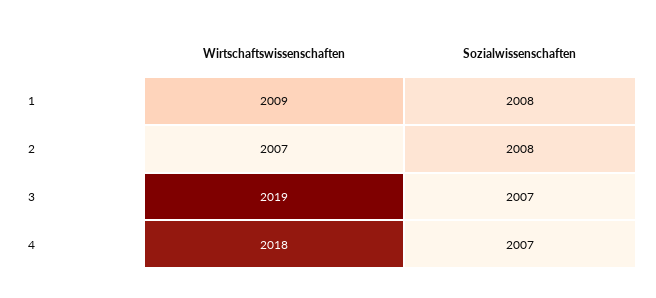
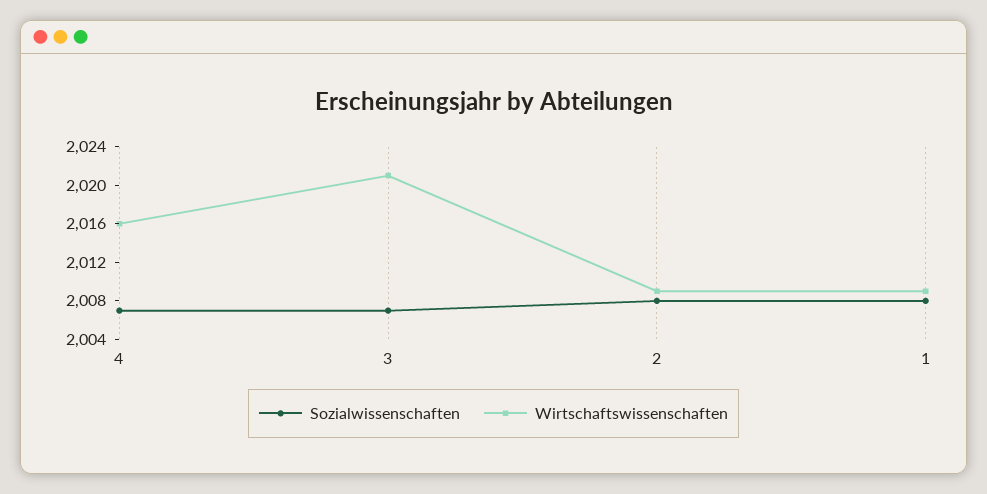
Wirtschaftswissenschaften, 2: 2007 -> 2009
Wirtschaftswissenschaften, 3: 2019 -> 2021
Wirtschaftswissenschaften, 4: 2018 -> 2016

